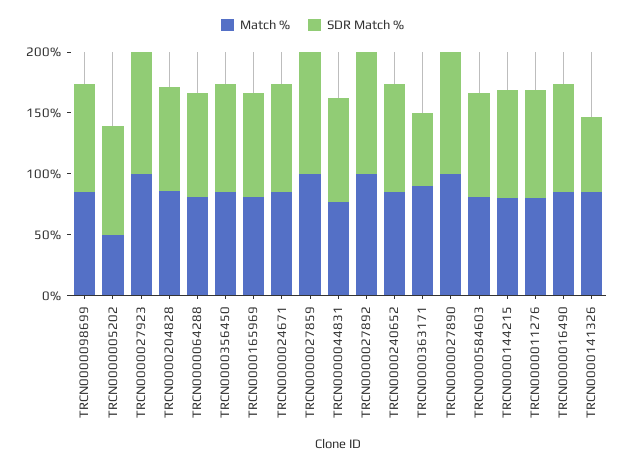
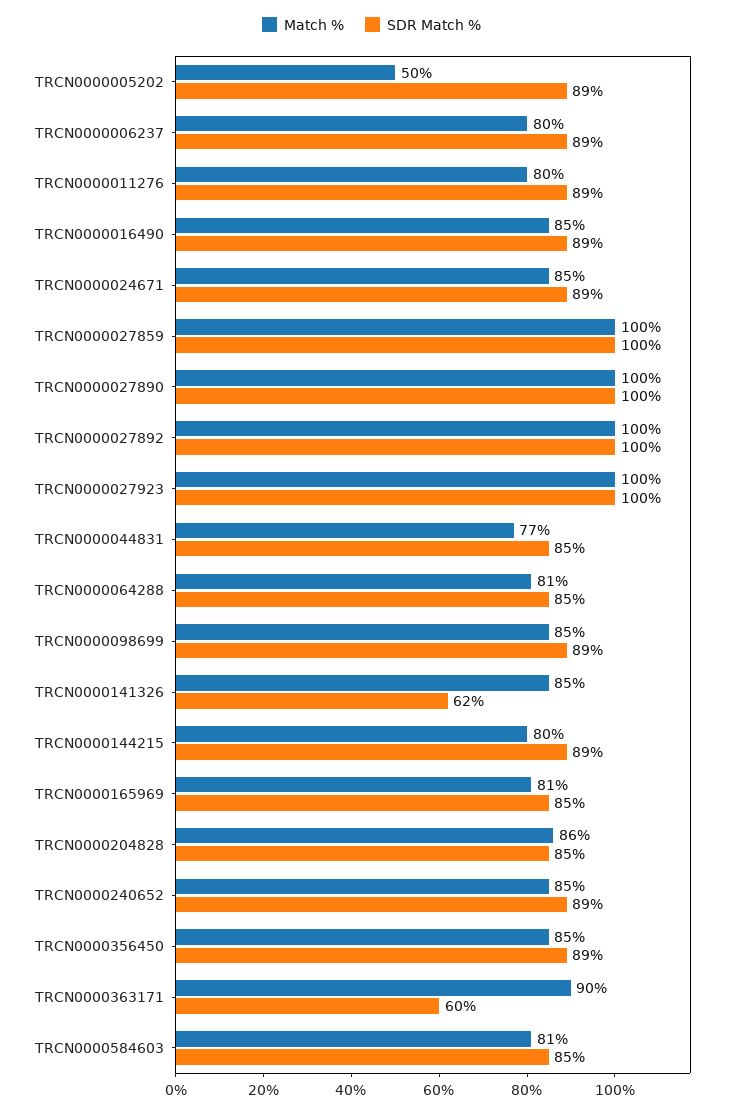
Match %, TRCN0000006237: none -> 80
SDR Match %, TRCN0000006237: none -> 89

